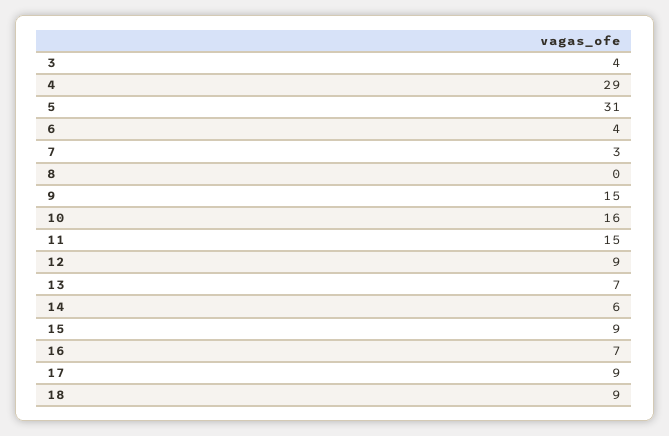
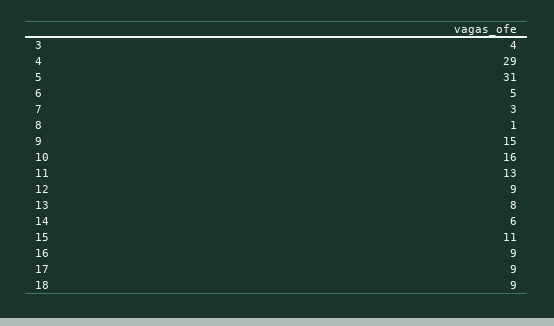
6: 4 -> 5
8: 0 -> 1
11: 15 -> 13
13: 7 -> 8
15: 9 -> 11
16: 7 -> 9

